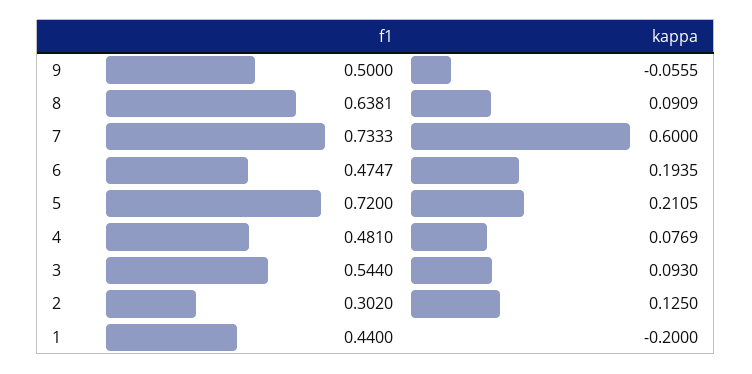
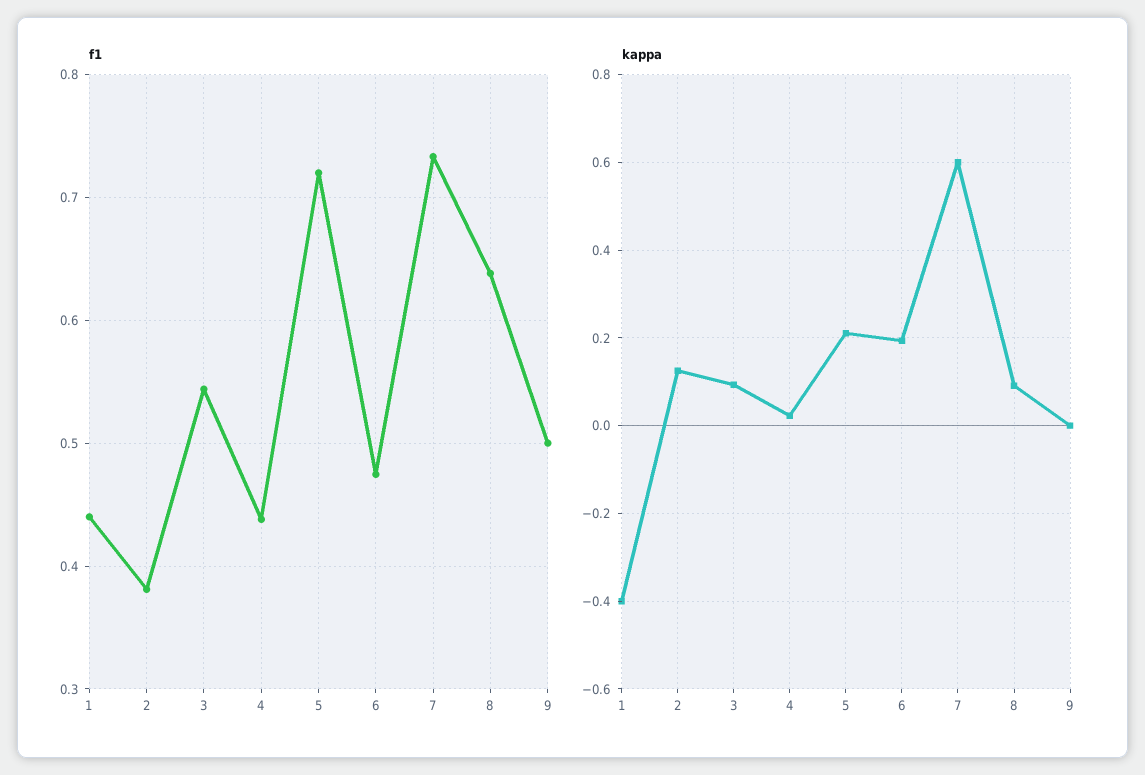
kappa, 9: -0.0555 -> 0
f1, 4: 0.481 -> 0.44
kappa, 4: 0.0769 -> 0.02
f1, 2: 0.302 -> 0.38
kappa, 1: -0.2 -> -0.4

